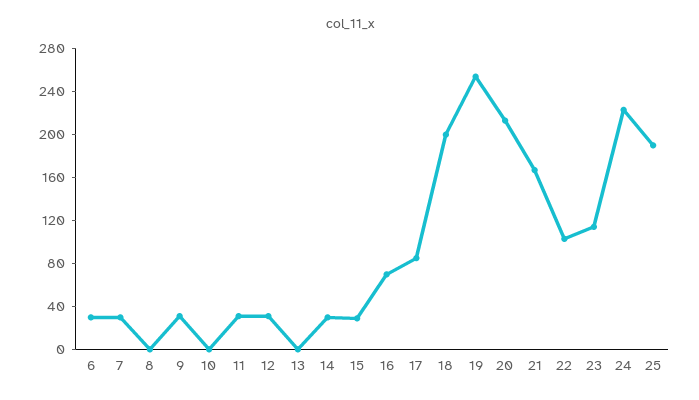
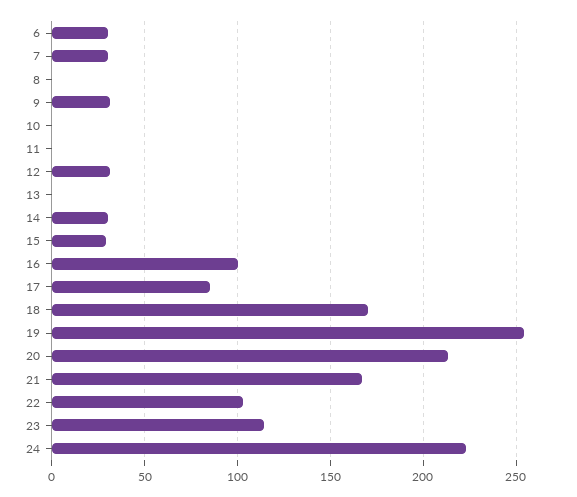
11: 30 -> 0
16: 70 -> 100
18: 200 -> 170
25: 190 -> none

